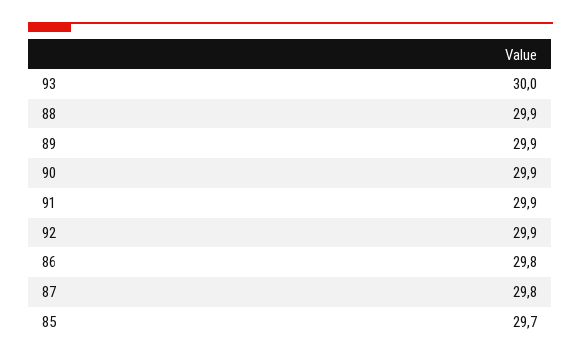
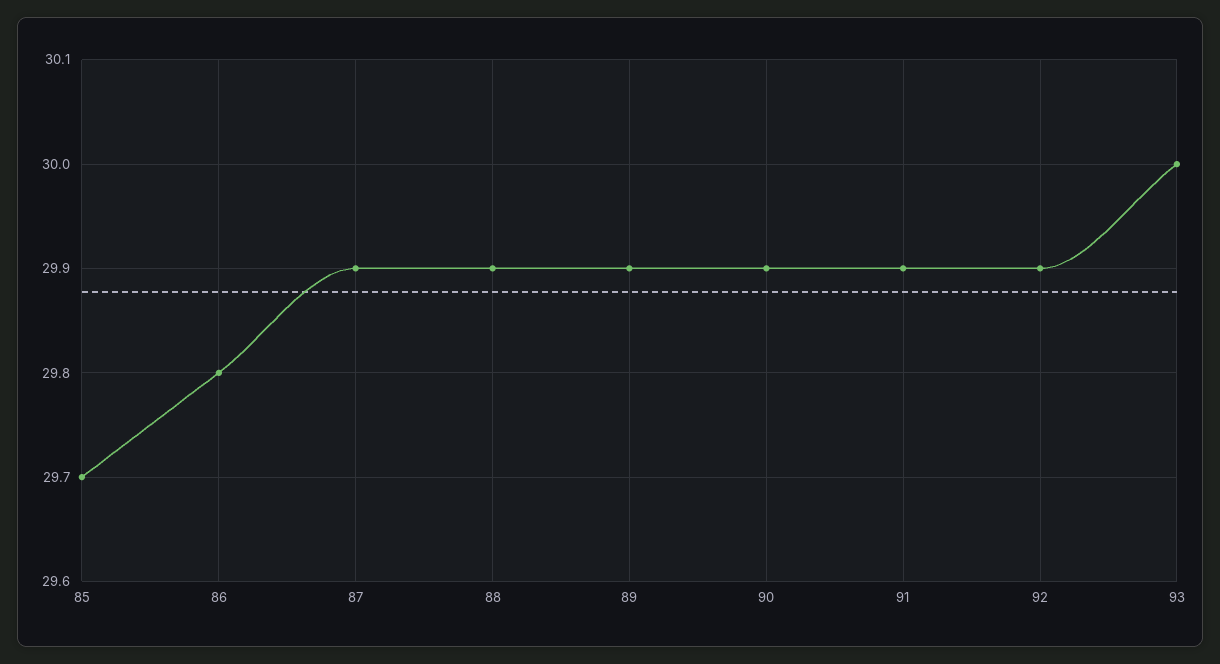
87: 29.8 -> 29.9

